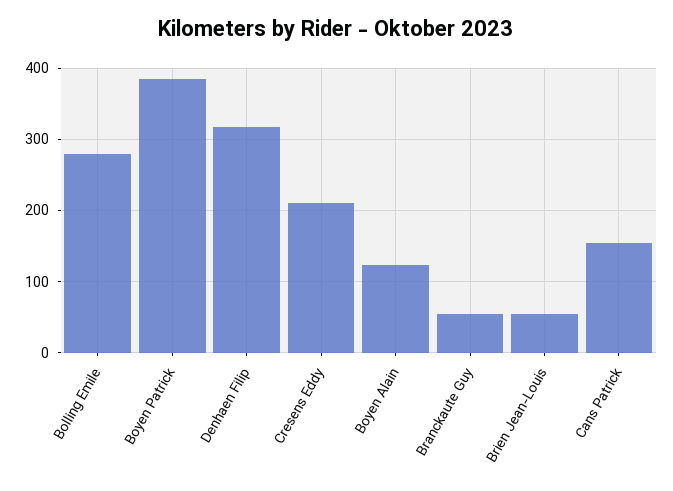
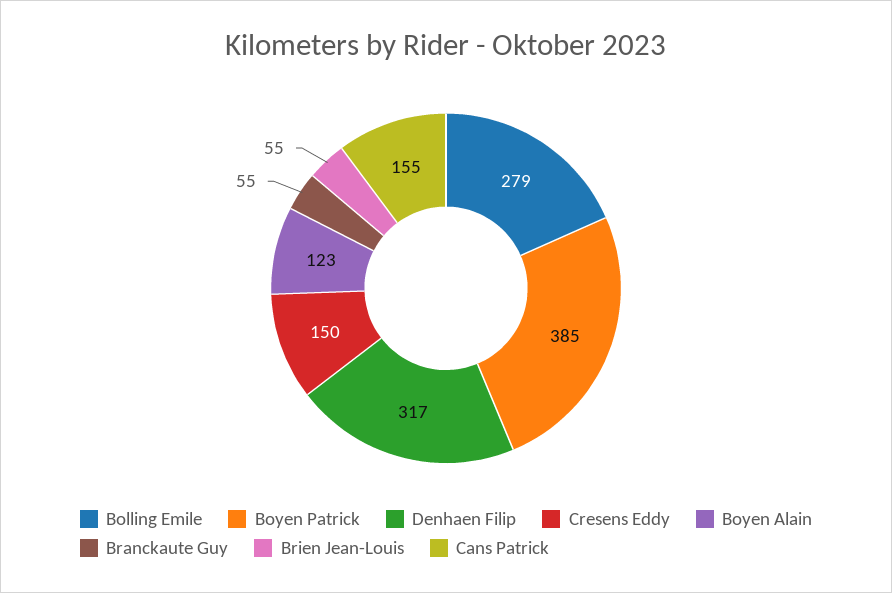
Cresens Eddy: 210 -> 150

